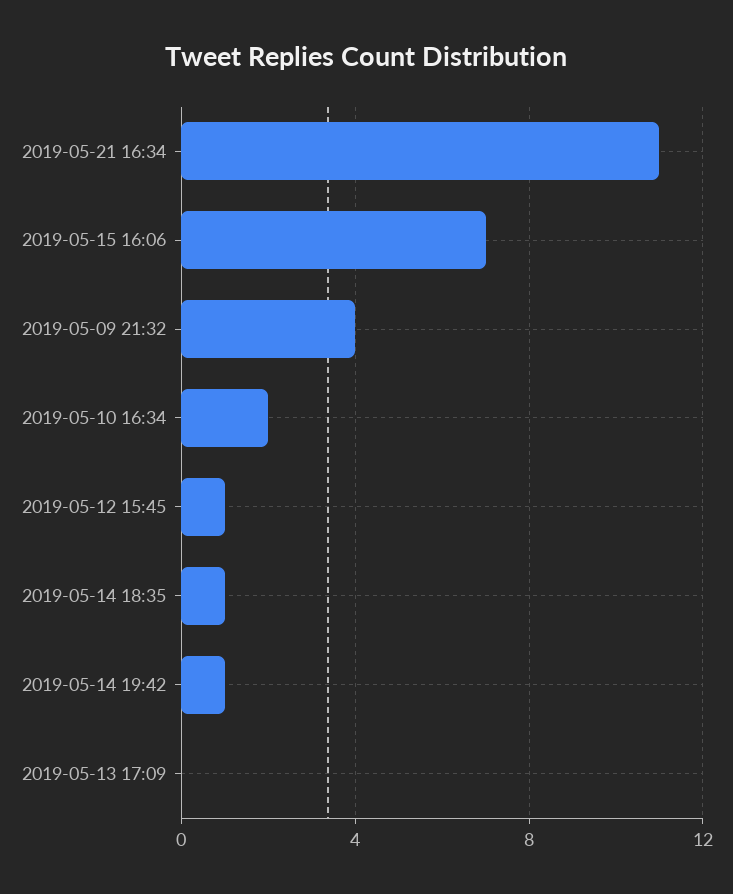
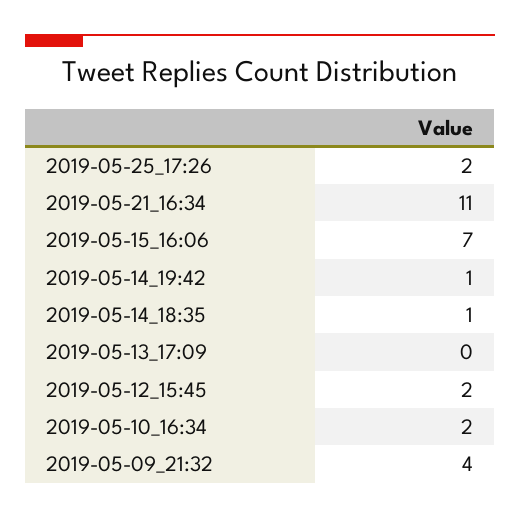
2019-05-12 15:45: 1 -> 2
2019-05-25_17:26: none -> 2

